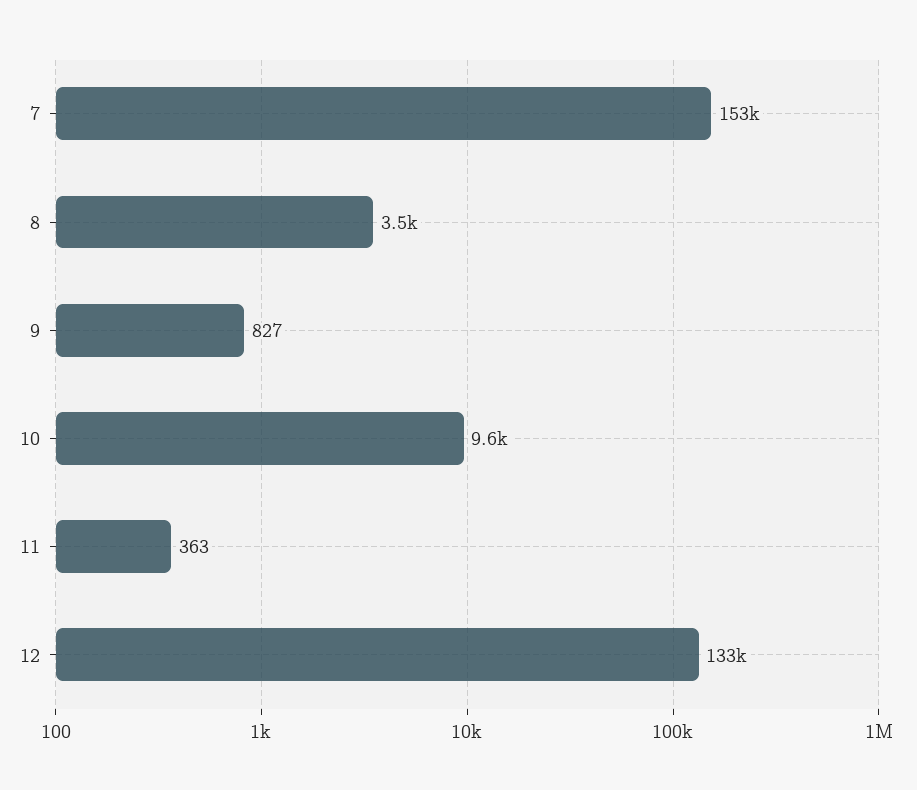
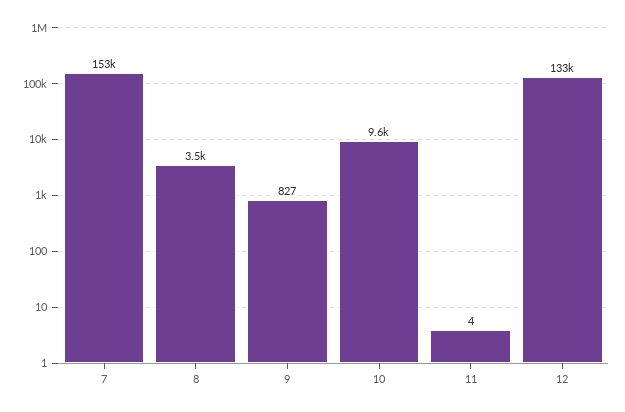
11: 363 -> 4

